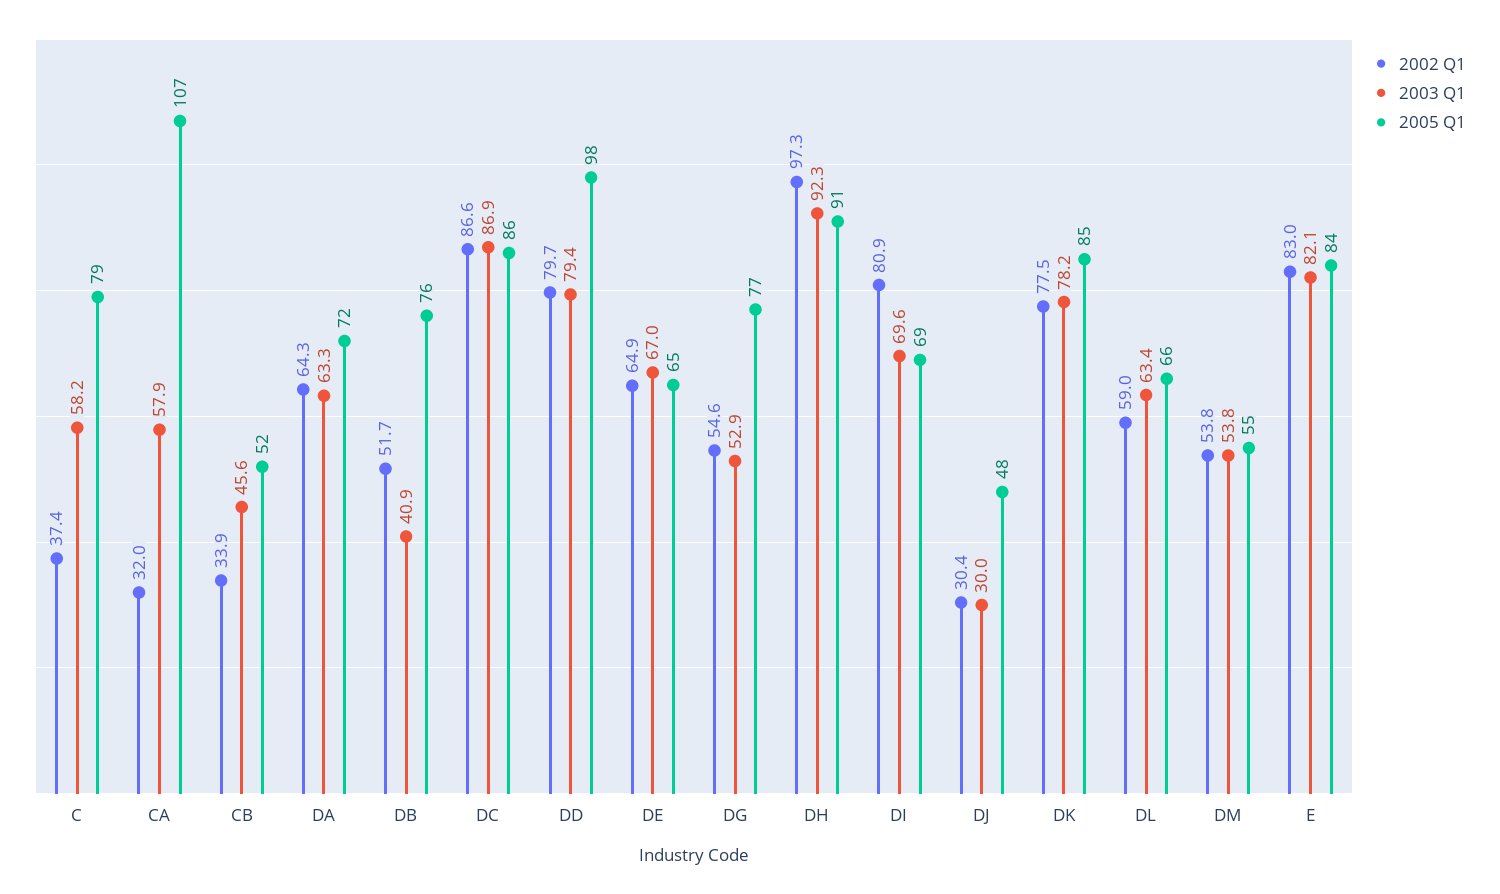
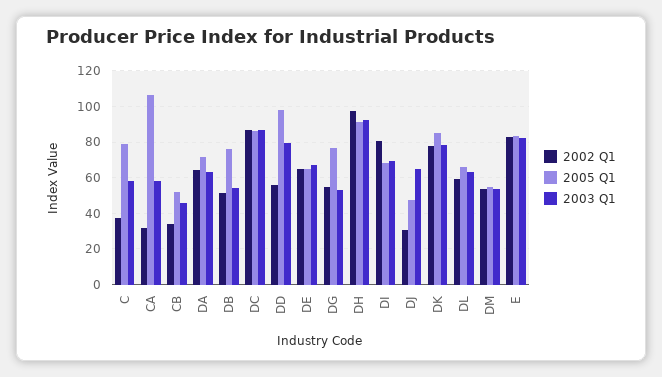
2003 Q1, DB: 40.9 -> 55
2002 Q1, DD: 79.7 -> 55
2003 Q1, DJ: 30 -> 65

